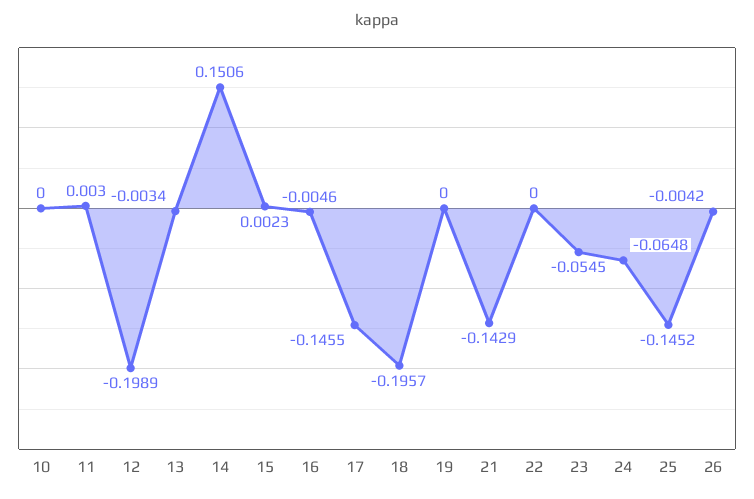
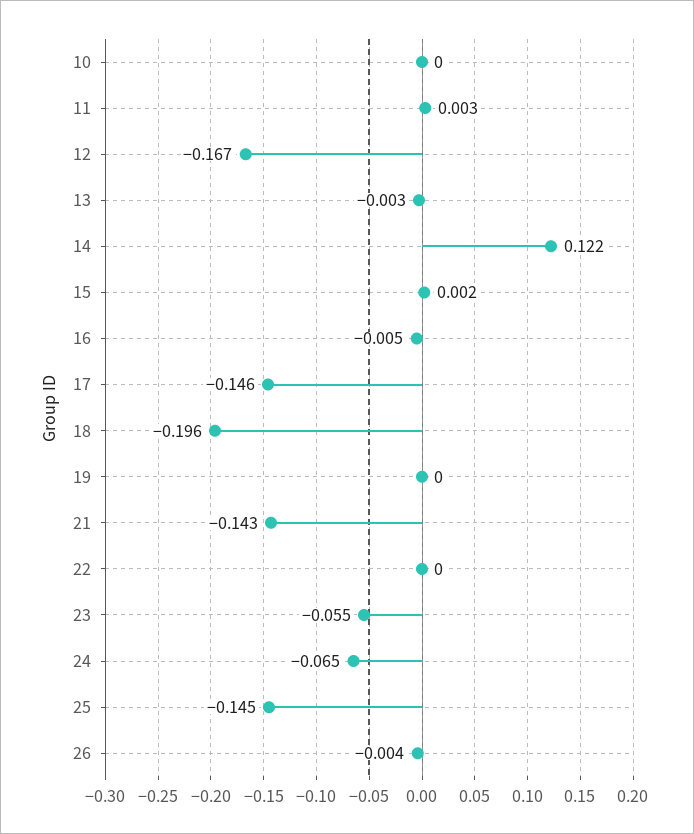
12: -0.1989 -> -0.167
14: 0.1506 -> 0.122

